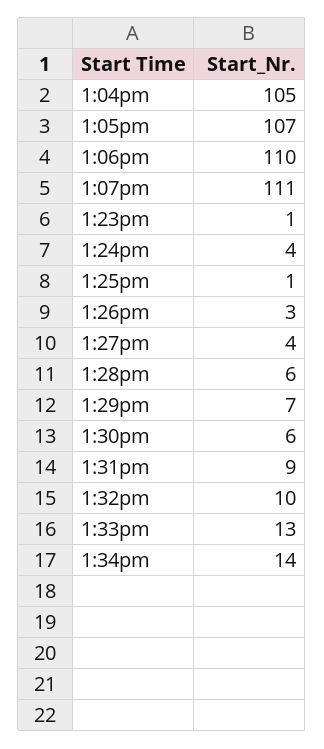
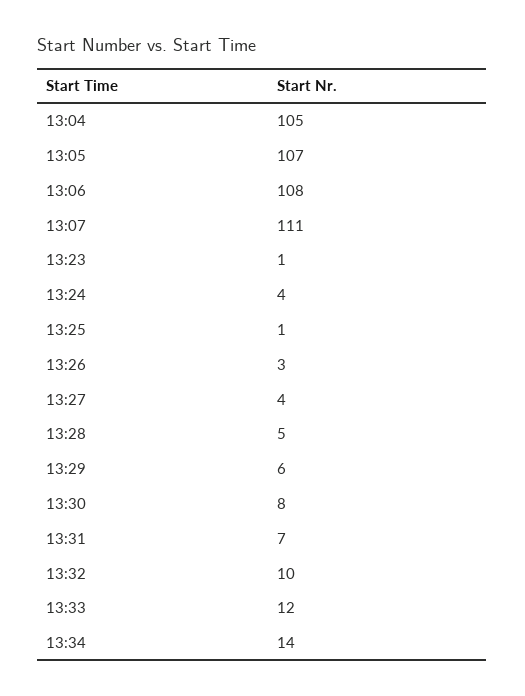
1:06pm: 110 -> 108
1:28pm: 6 -> 5
1:29pm: 7 -> 6
1:30pm: 6 -> 8
1:31pm: 9 -> 7
1:33pm: 13 -> 12

